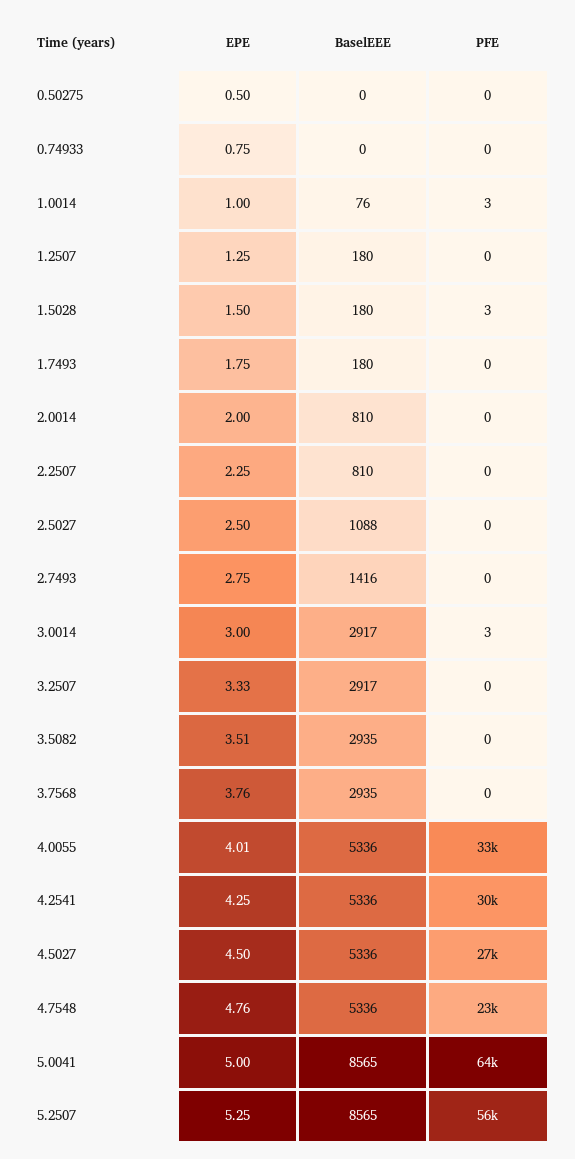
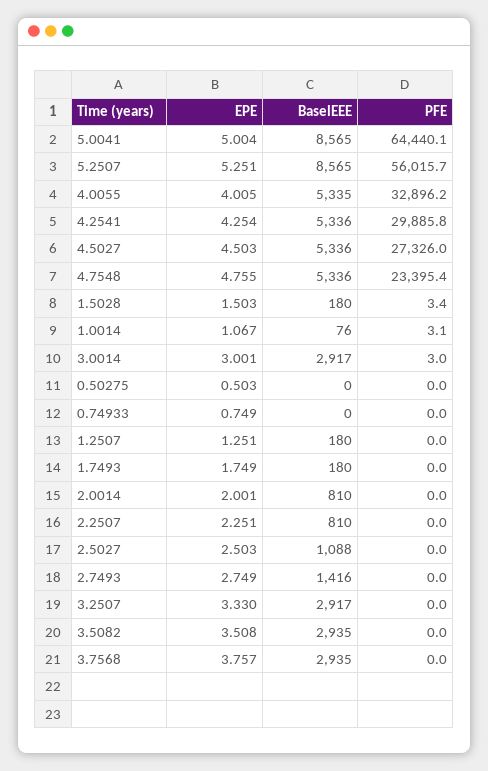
EPE, 1.0014: 1 -> 1.067
BaselEEE, 4.0055: 5336 -> 5335

